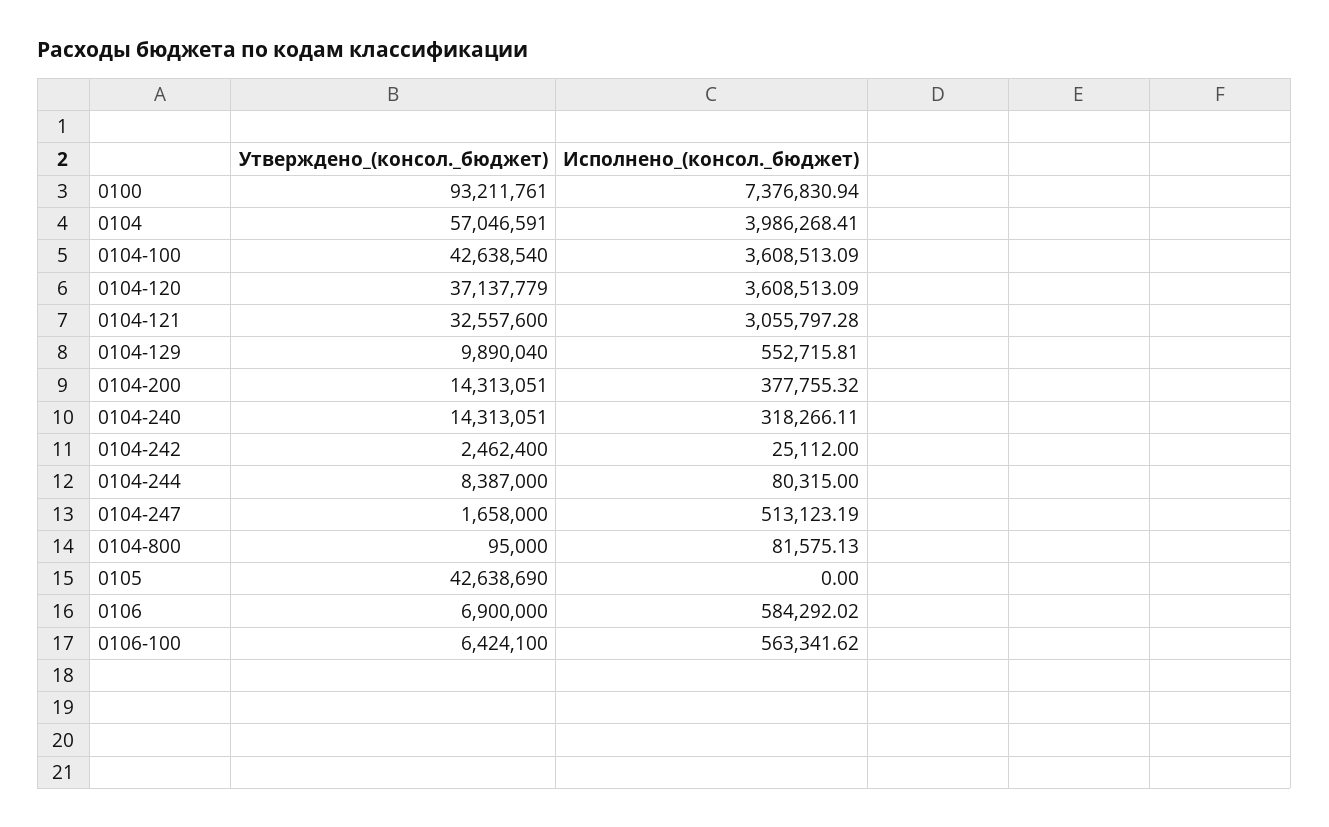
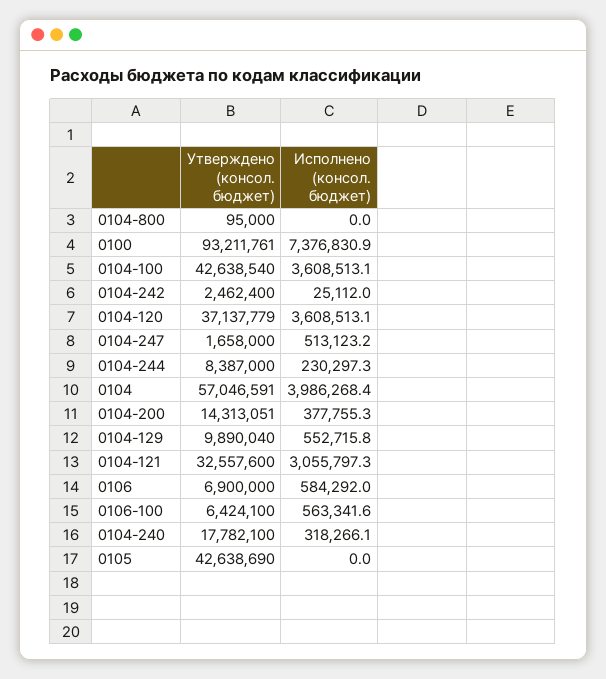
Утверждено_(консол._бюджет), 0104-240: 14313051 -> 17782100
Исполнено_(консол._бюджет), 0104-244: 80315 -> 230297.3
Исполнено_(консол._бюджет), 0104-800: 81575.13 -> 0

